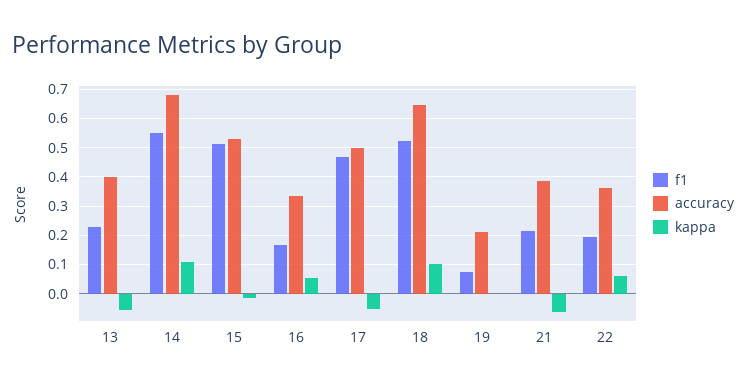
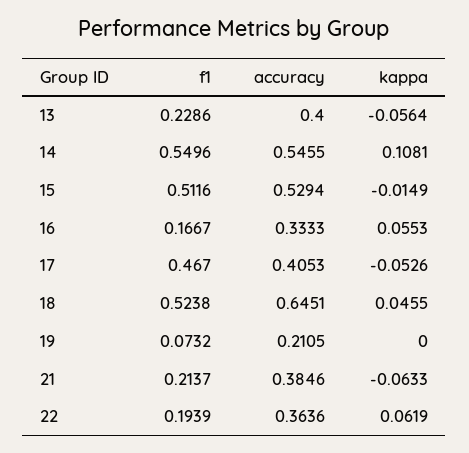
accuracy, 14: 0.675 -> 0.5455
accuracy, 17: 0.5 -> 0.4053
kappa, 18: 0.1 -> 0.0455

